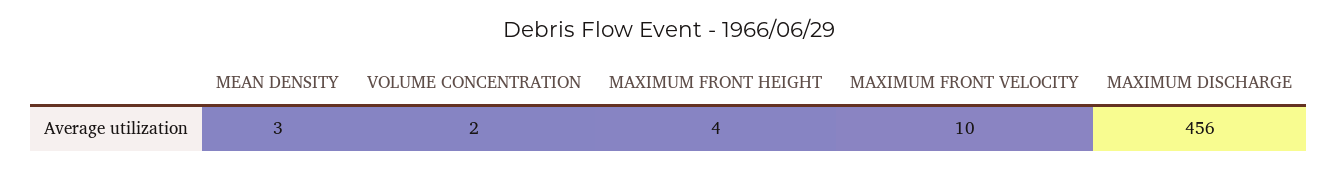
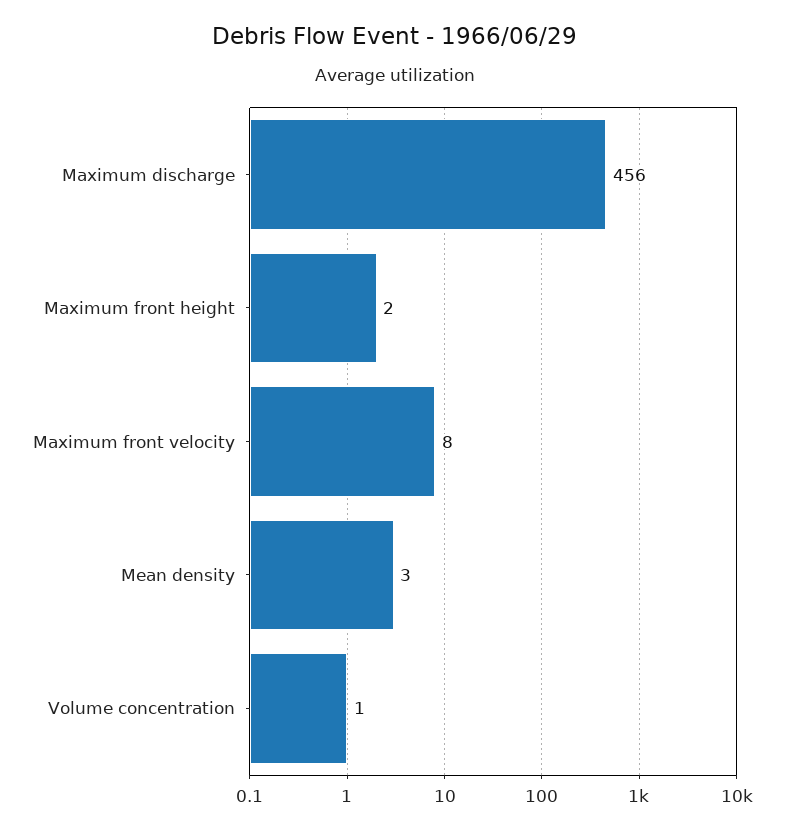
VOLUME CONCENTRATION: 2 -> 1
MAXIMUM FRONT HEIGHT: 4 -> 2
MAXIMUM FRONT VELOCITY: 10 -> 8

